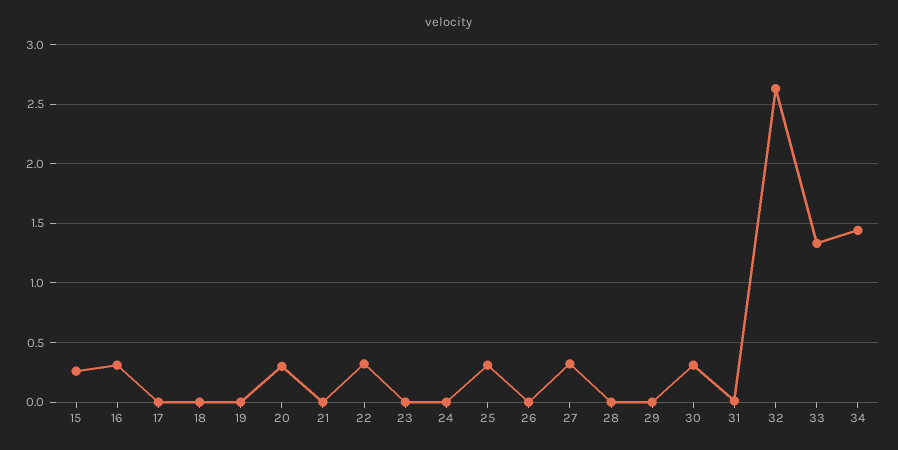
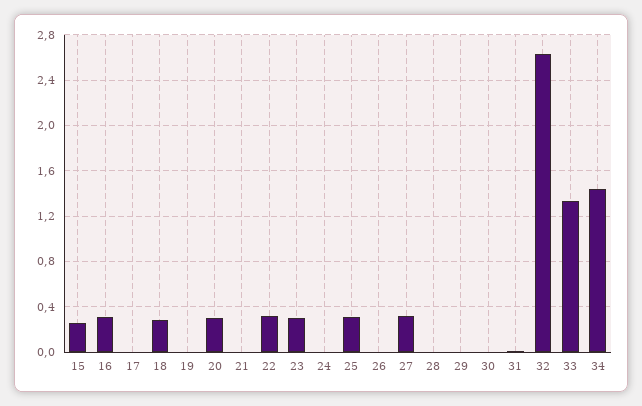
18: 0 -> 0.3
23: 0 -> 0.3
30: 0.3 -> 0

